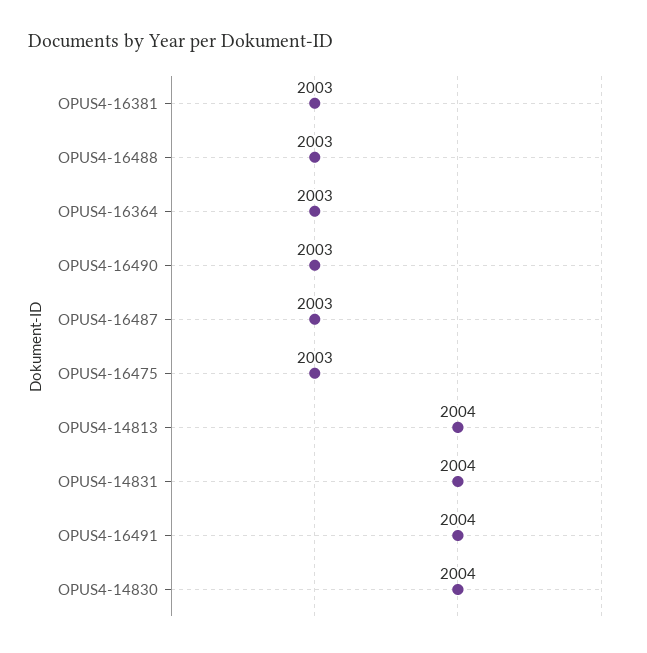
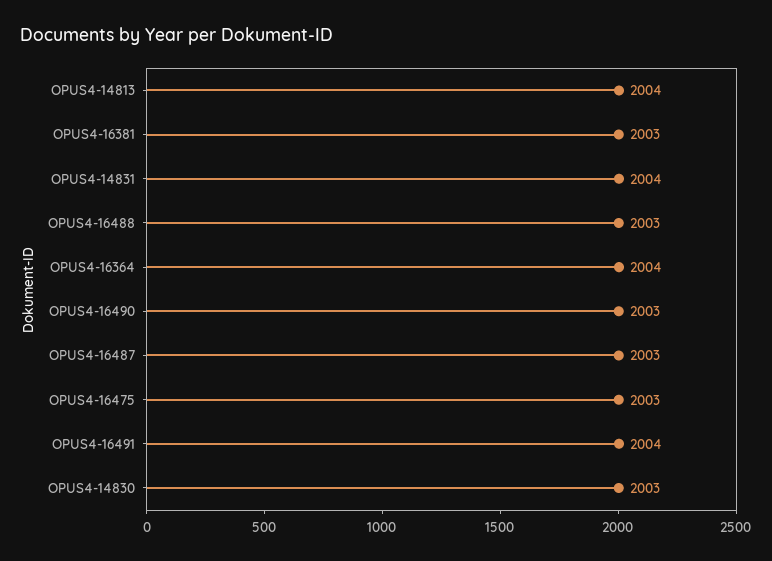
OPUS4-16364: 2003 -> 2004
OPUS4-14830: 2004 -> 2003

